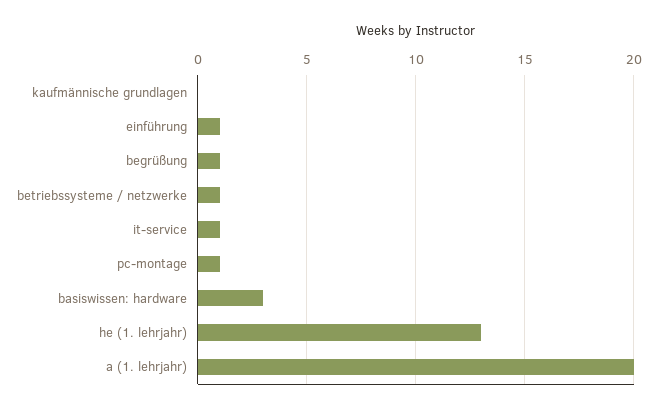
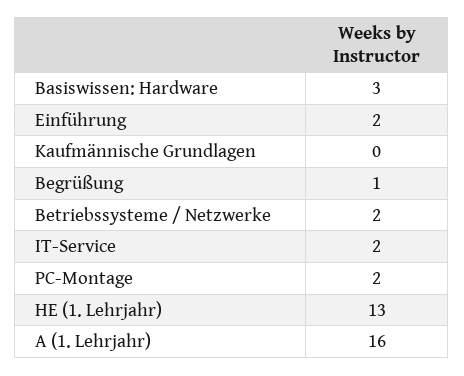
einführung: 1 -> 2
betriebssysteme / netzwerke: 1 -> 2
it-service: 1 -> 2
pc-montage: 1 -> 2
a (1. lehrjahr): 20 -> 16

